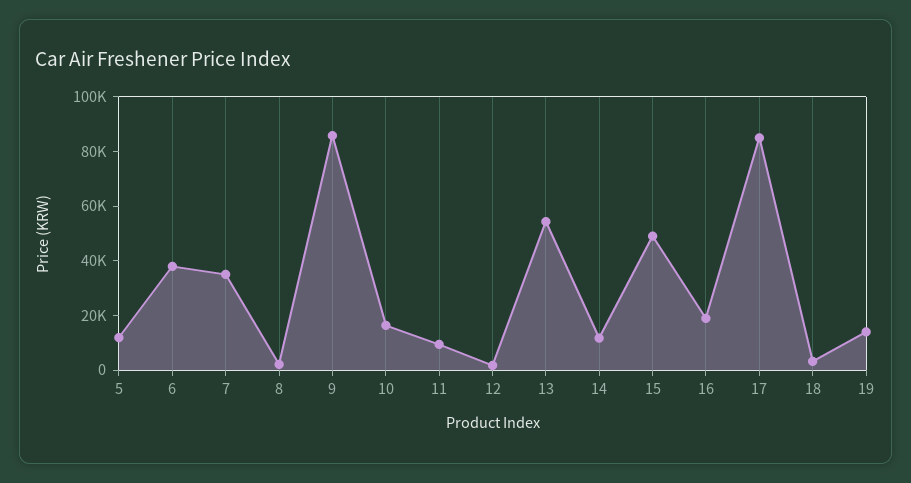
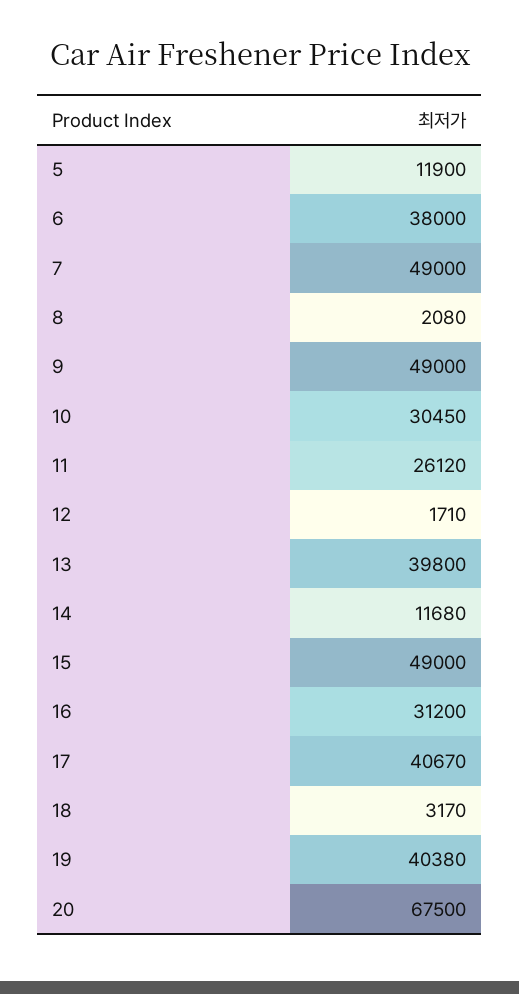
7: 35000 -> 49000
9: 85000 -> 49000
10: 15000 -> 30450
11: 10000 -> 26120
13: 55000 -> 39800
16: 20000 -> 31200
17: 85000 -> 40670
19: 15000 -> 40380
20: none -> 67500

